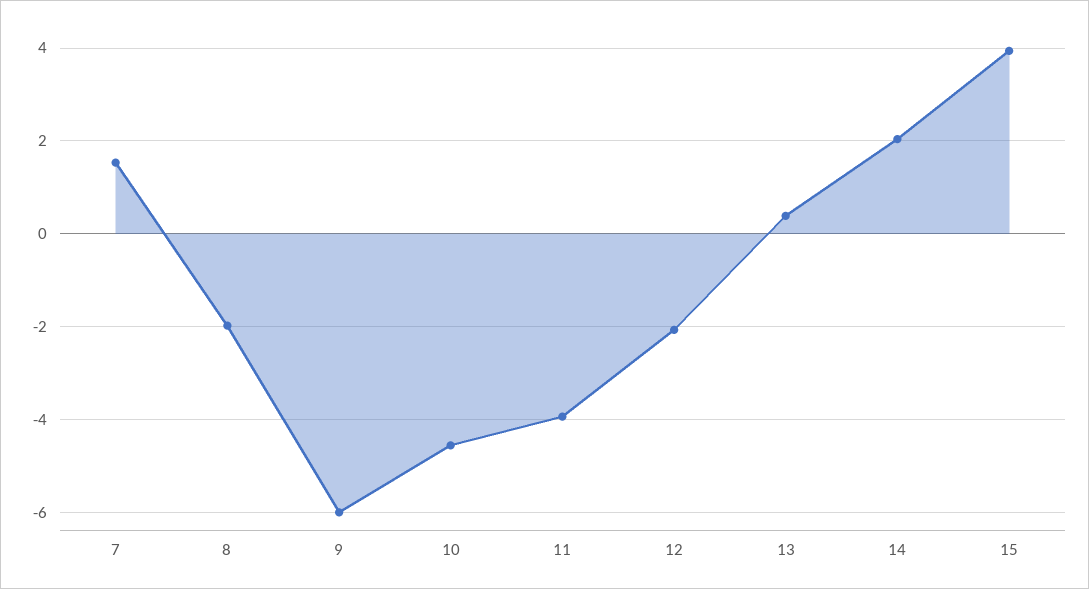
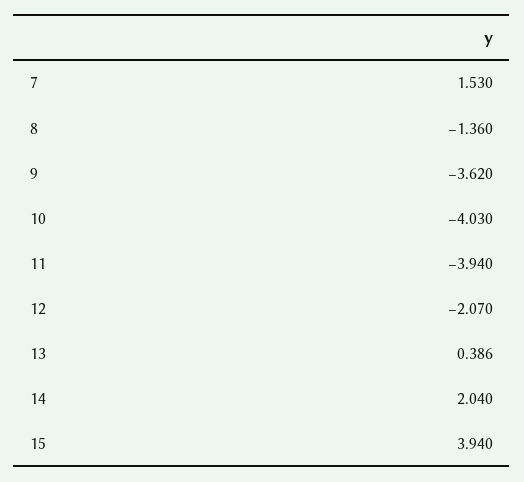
8: -2 -> -1.36
9: -6 -> -3.62
10: -4.6 -> -4.03

